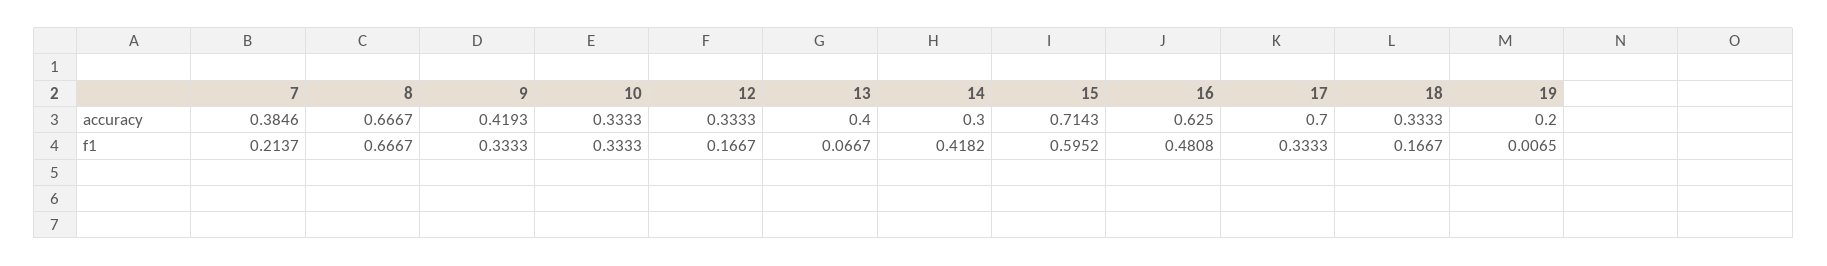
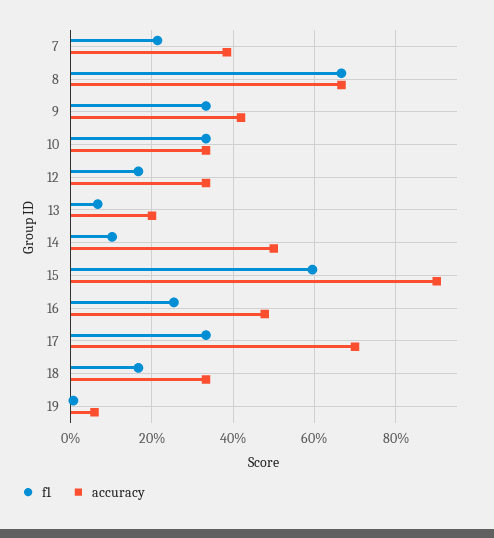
accuracy, 13: 0.4 -> 0.2
accuracy, 14: 0.3 -> 0.5
accuracy, 15: 0.7143 -> 0.9
accuracy, 16: 0.625 -> 0.48
accuracy, 19: 0.2 -> 0.06
f1, 14: 0.4182 -> 0.1
f1, 16: 0.4808 -> 0.26

